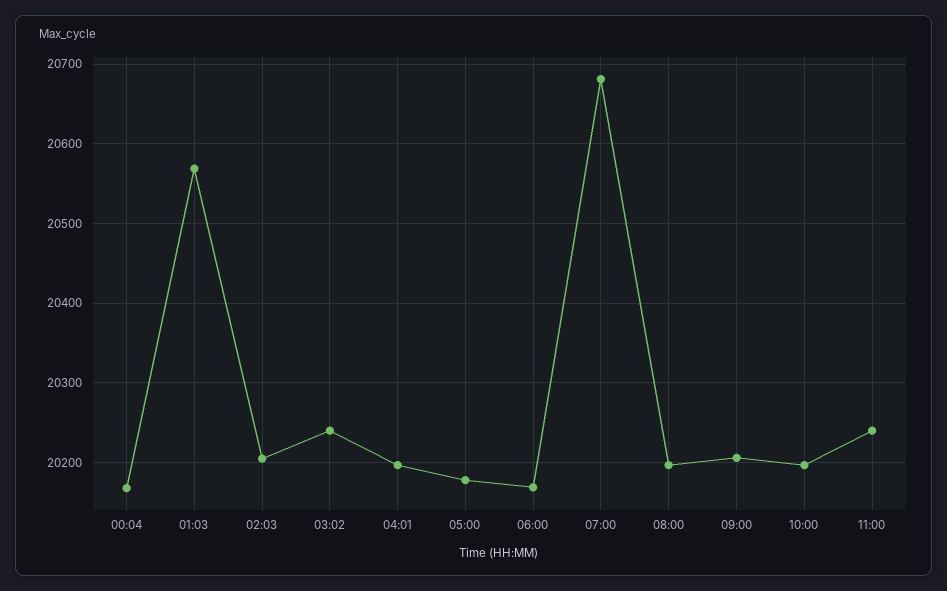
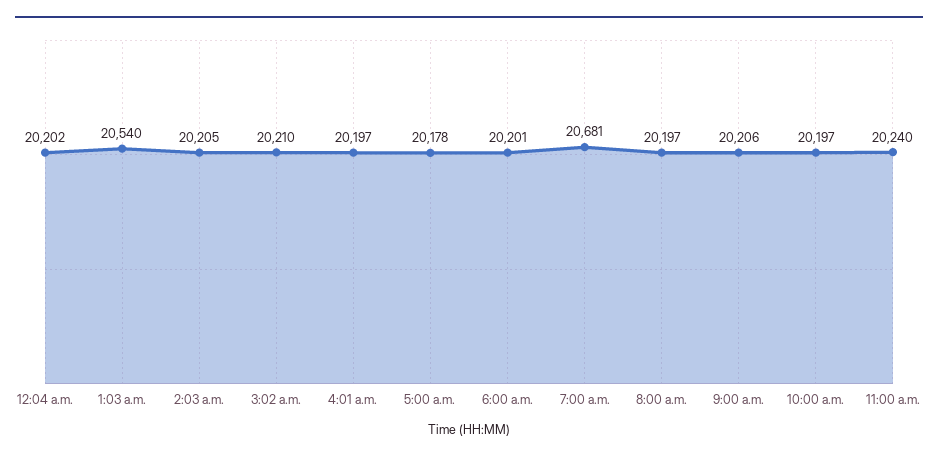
00:04: 20170 -> 20202
01:03: 20570 -> 20540
03:02: 20240 -> 20210
06:00: 20170 -> 20201

